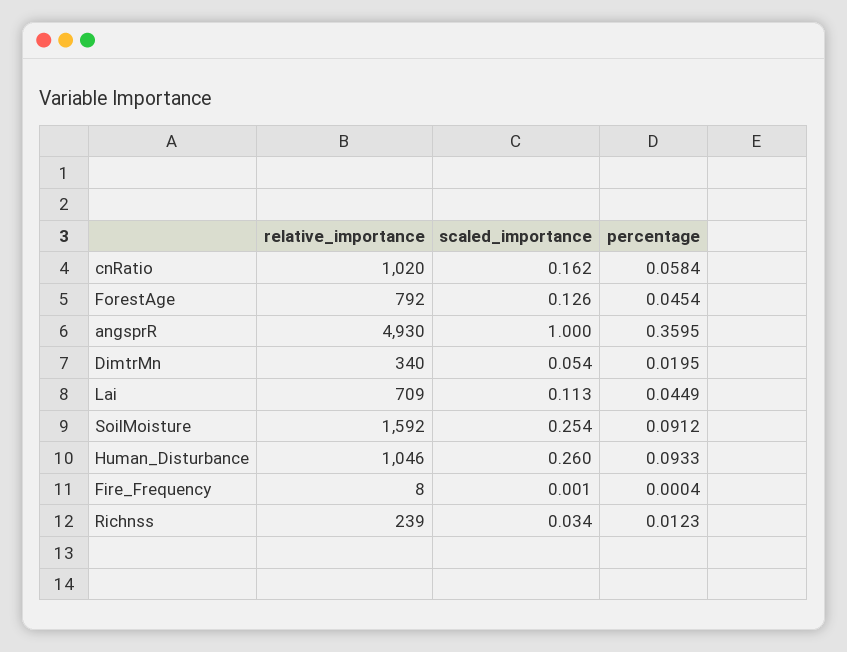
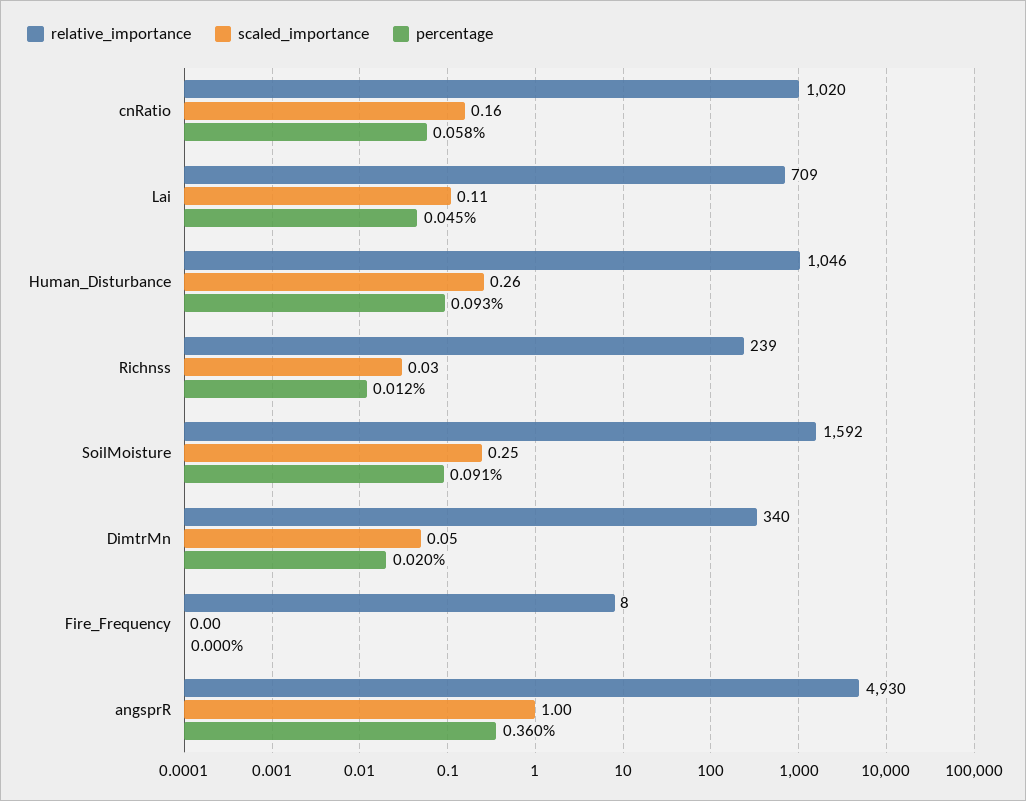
relative_importance, ForestAge: 792 -> none
scaled_importance, ForestAge: 0.126 -> none
percentage, ForestAge: 0.0454 -> none

